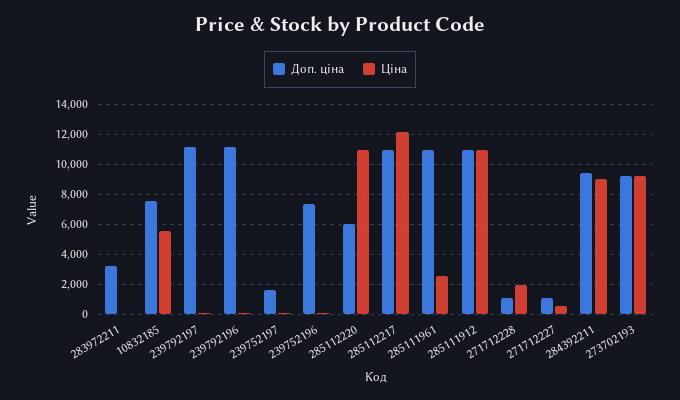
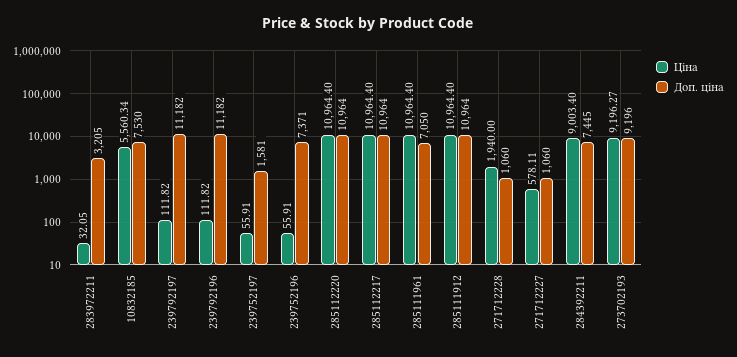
Доп. ціна, 285112220: 6000 -> 10964
Ціна, 285112217: 12000 -> 10964.4
Доп. ціна, 285111961: 11000 -> 7050
Ціна, 285111961: 2500 -> 10964.4
Доп. ціна, 284392211: 9500 -> 7445

